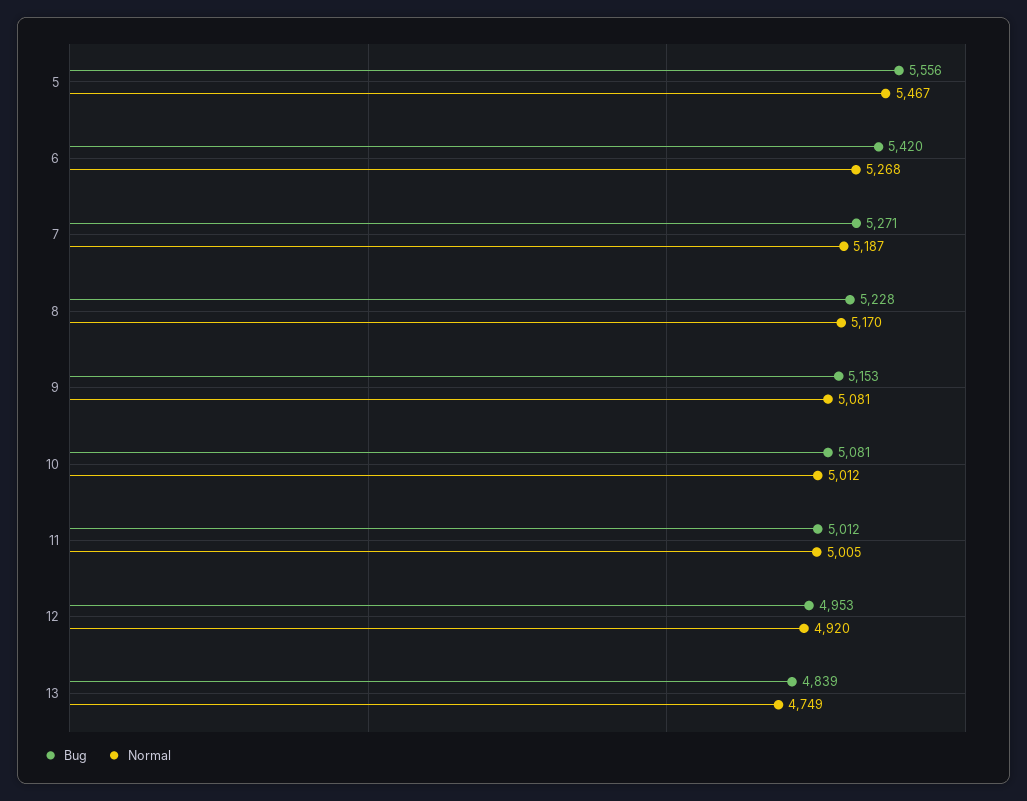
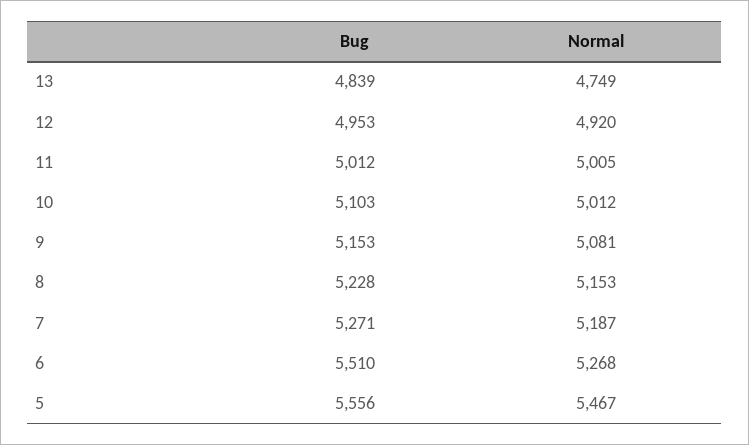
Bug, 6: 5420 -> 5510
Normal, 8: 5170 -> 5153
Bug, 10: 5081 -> 5103

